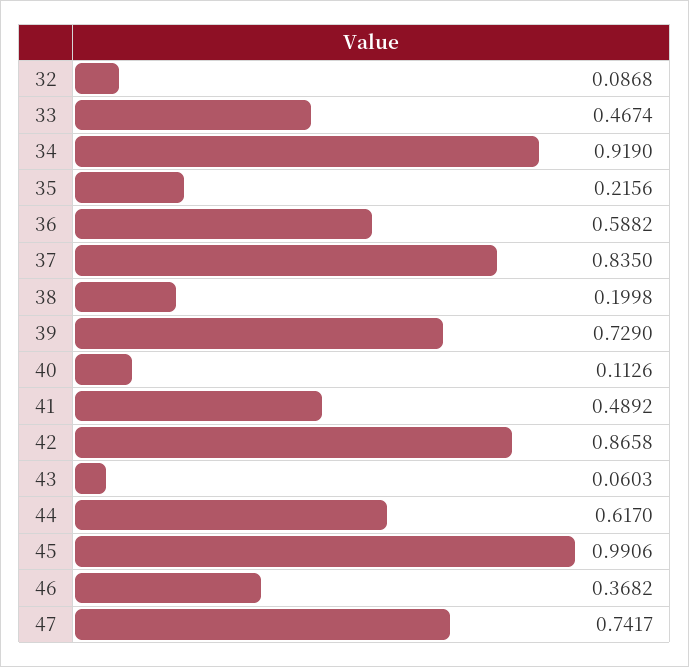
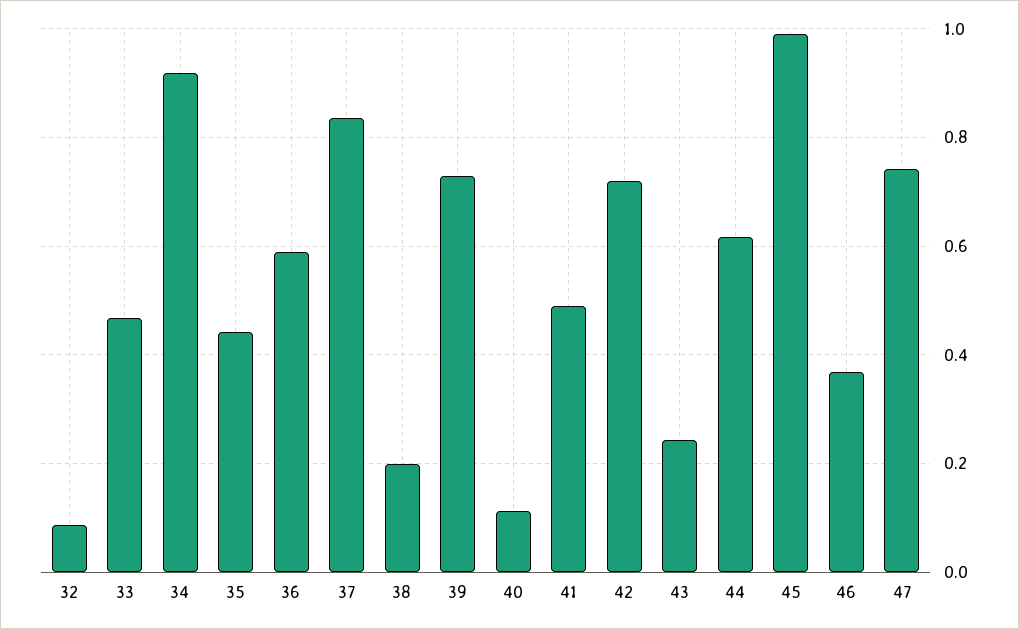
35: 0.2156 -> 0.44
42: 0.8658 -> 0.72
43: 0.0603 -> 0.24

